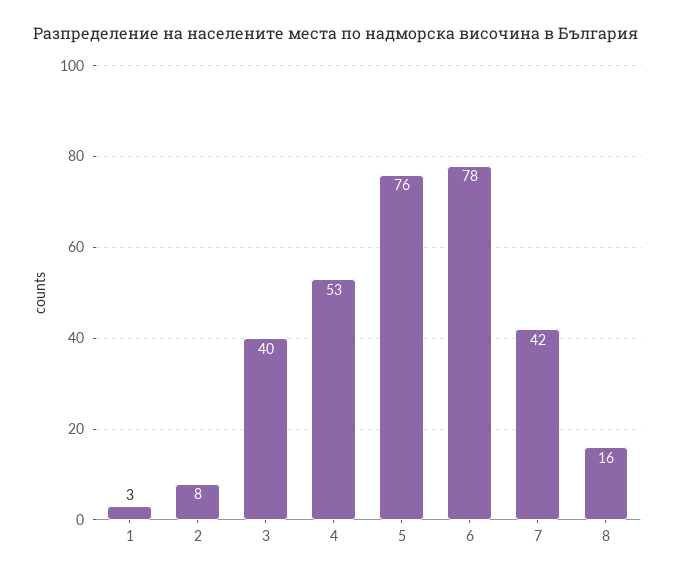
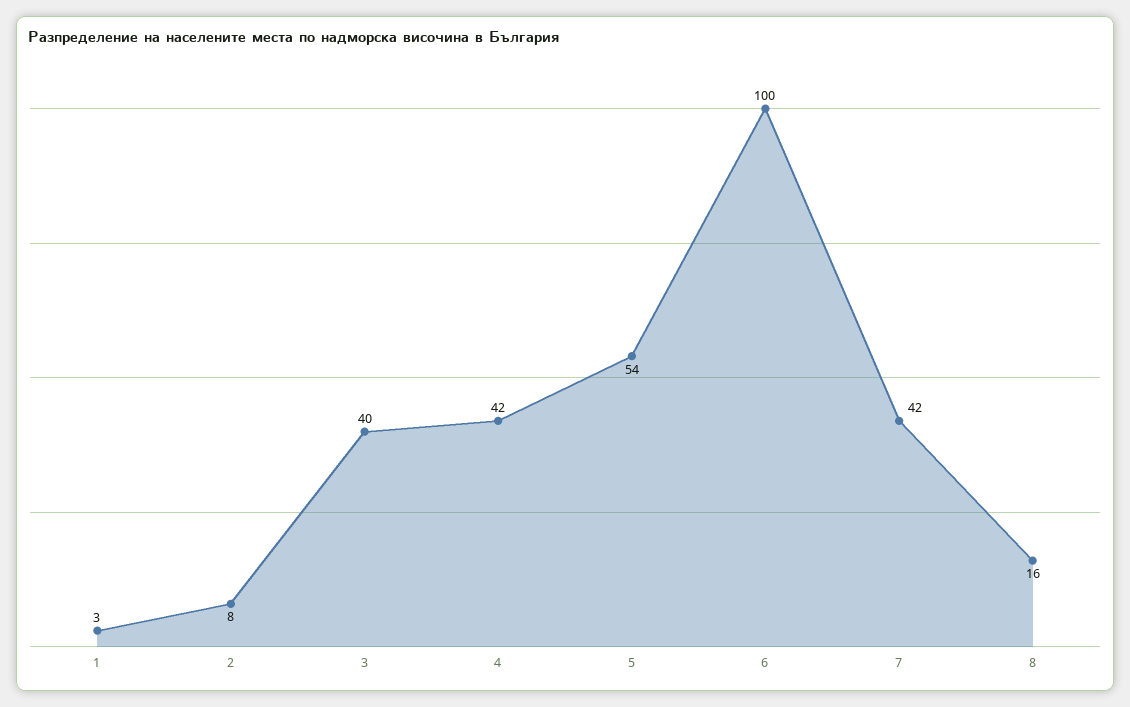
4: 53 -> 42
5: 76 -> 54
6: 78 -> 100

